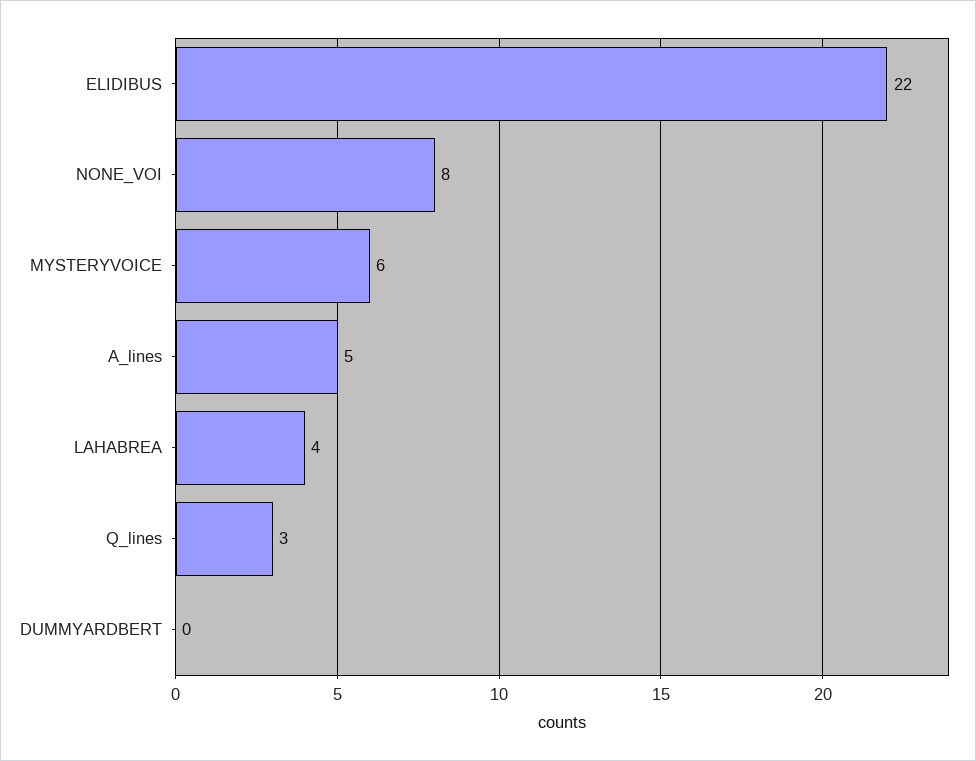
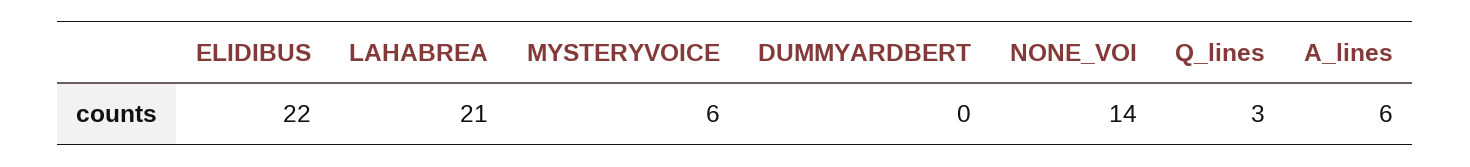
NONE_VOI: 8 -> 14
A_lines: 5 -> 6
LAHABREA: 4 -> 21

